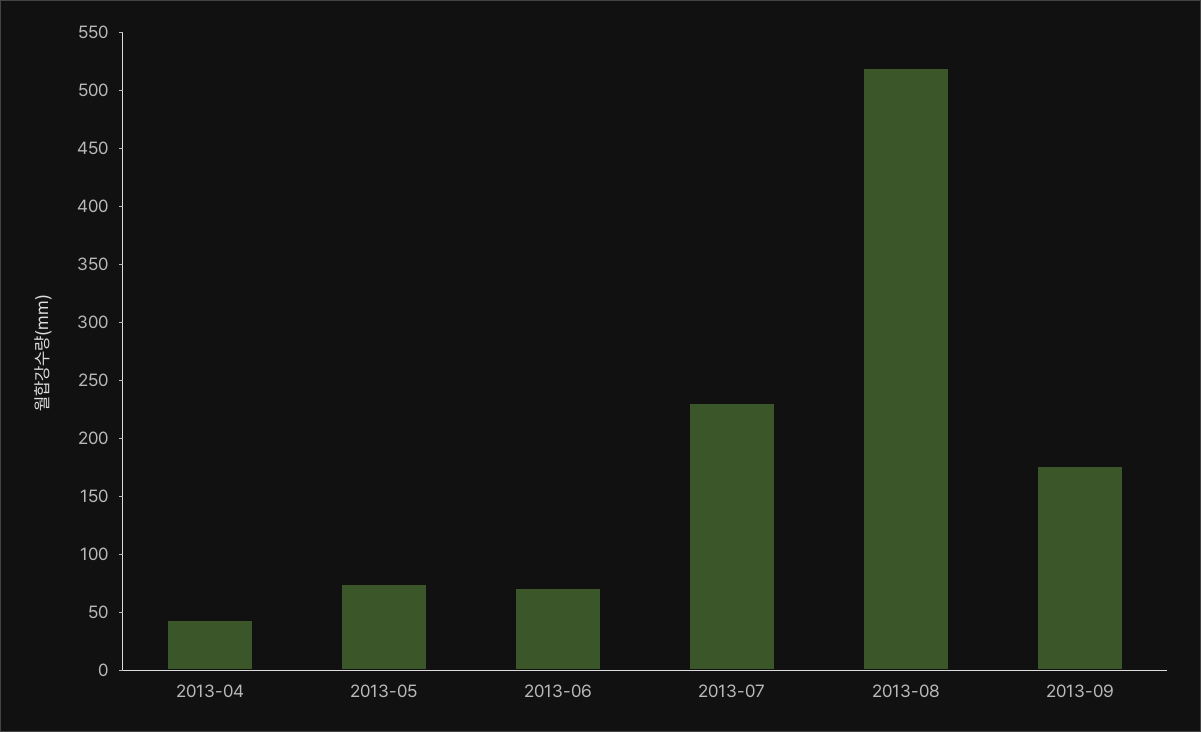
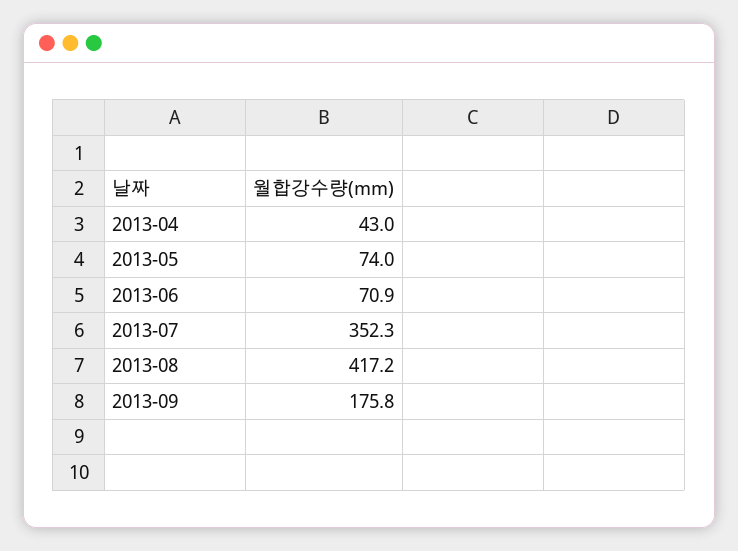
2013-07: 230 -> 352.3
2013-08: 520 -> 417.2

